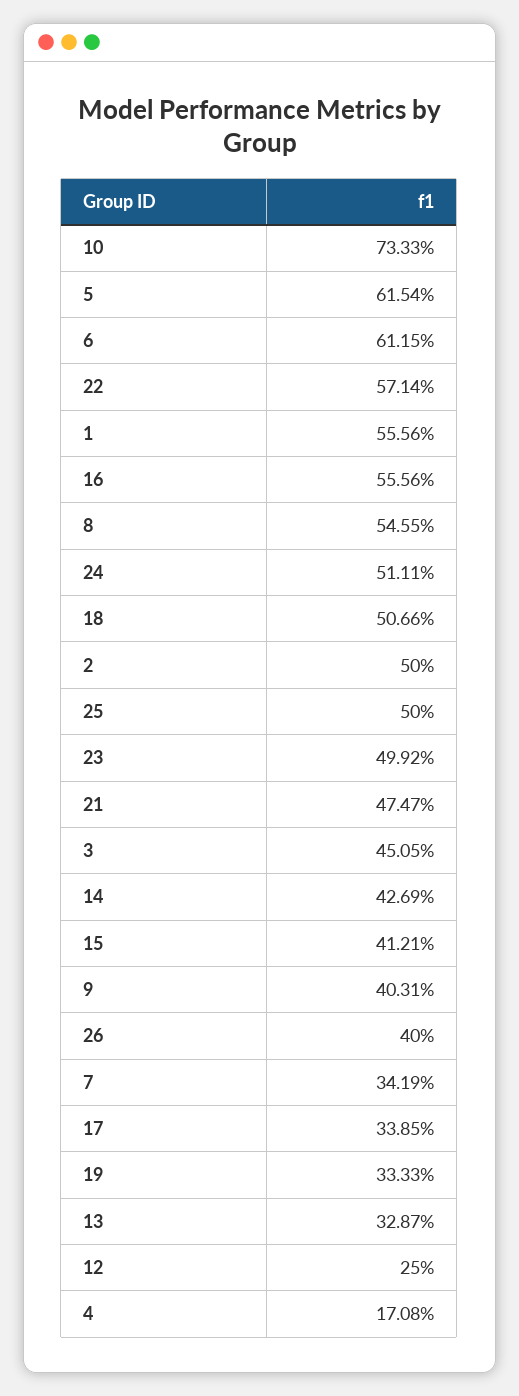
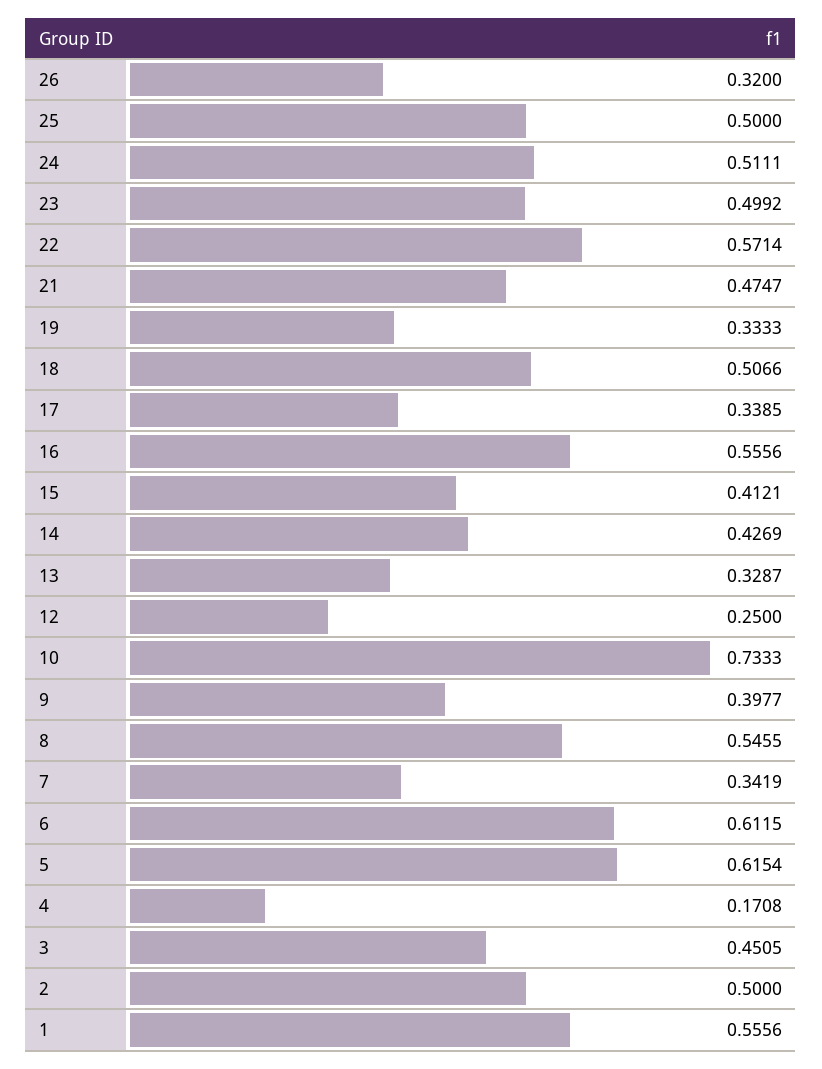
9: 0.4031 -> 0.3977
26: 0.4 -> 0.32

